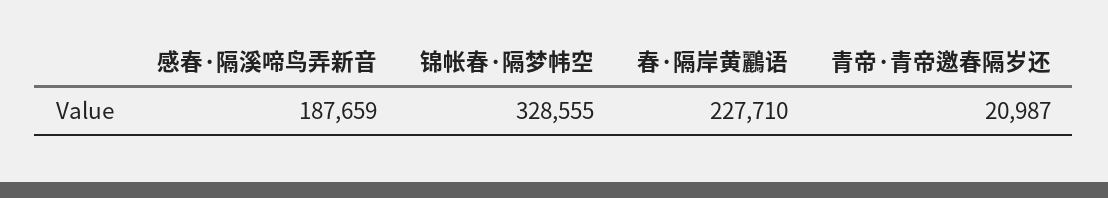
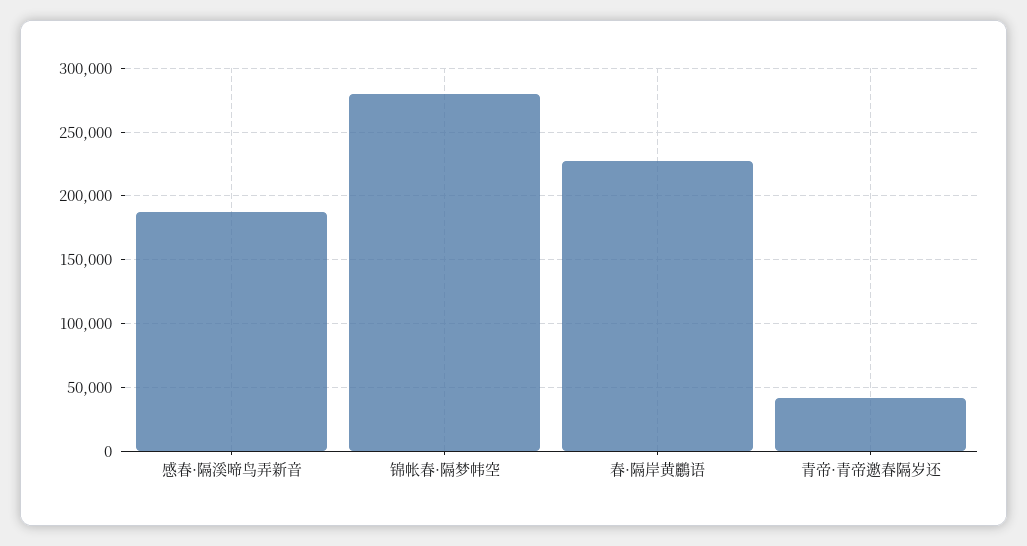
锦帐春·隔梦帏空: 328555 -> 280000
青帝·青帝邀春隔岁还: 20987 -> 40000

